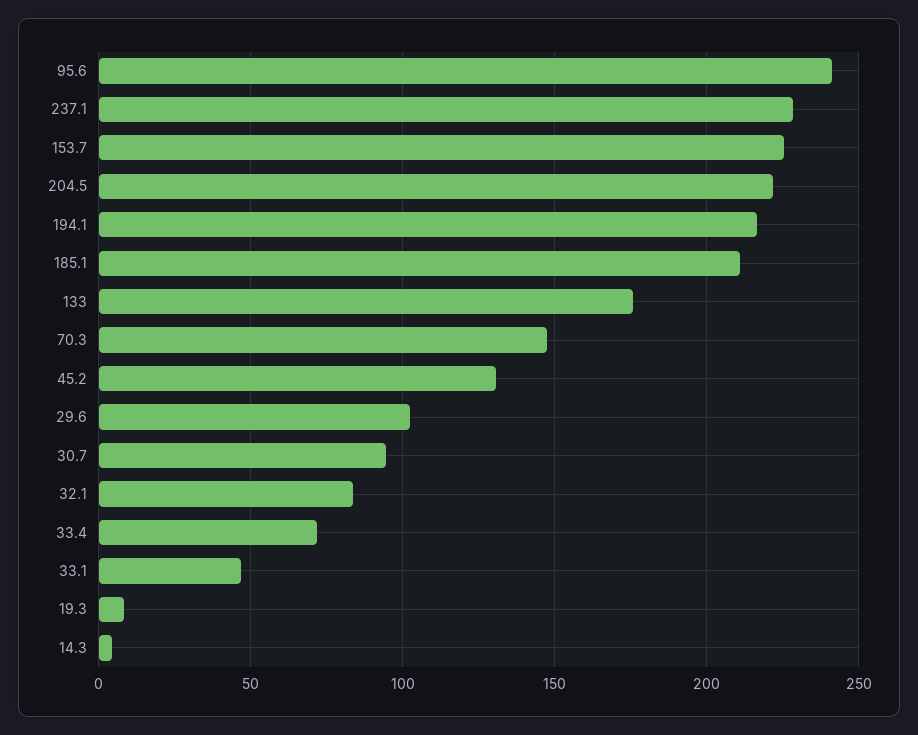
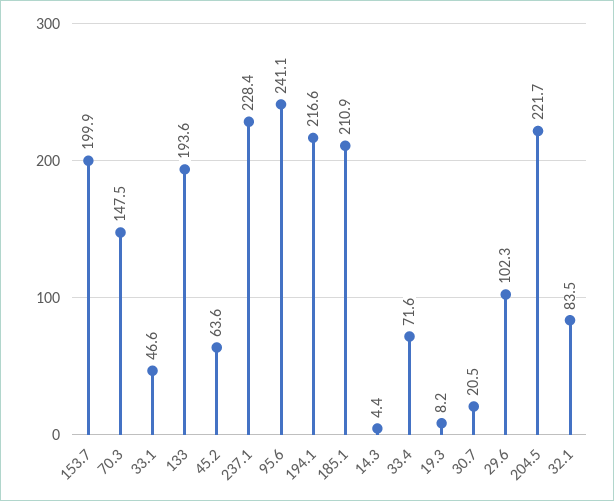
153.7: 225 -> 199.9
133: 175 -> 193.6
45.2: 130 -> 63.6
30.7: 95 -> 20.5

